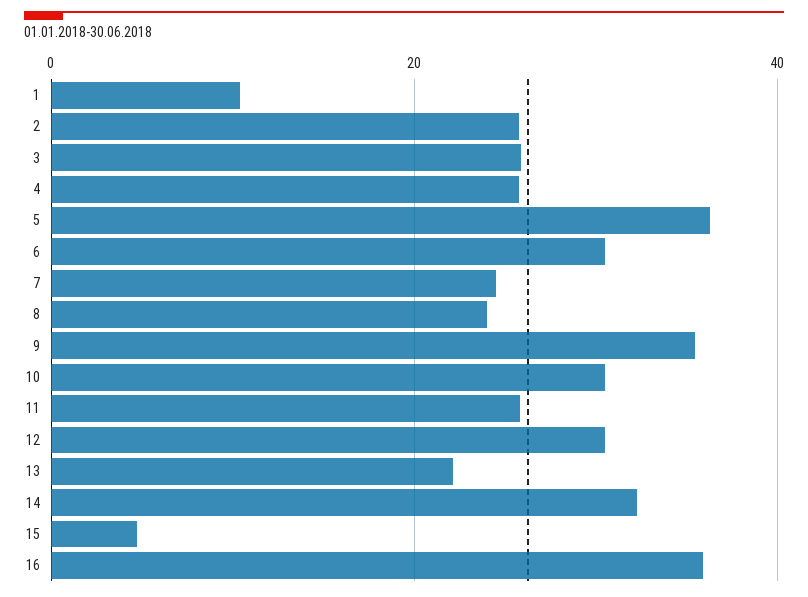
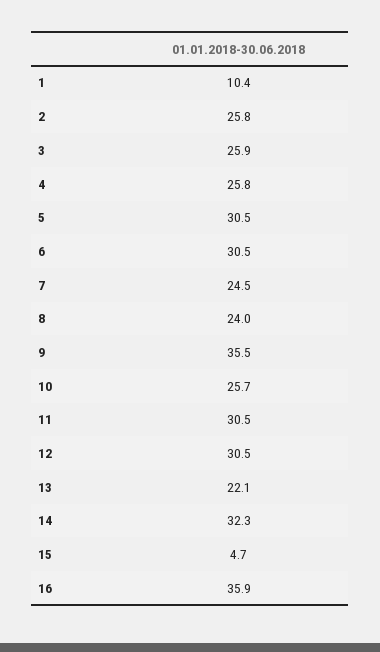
5: 36 -> 30.5
10: 30 -> 25.7
11: 26 -> 30.5

